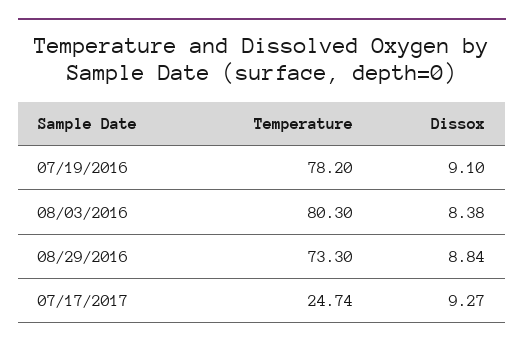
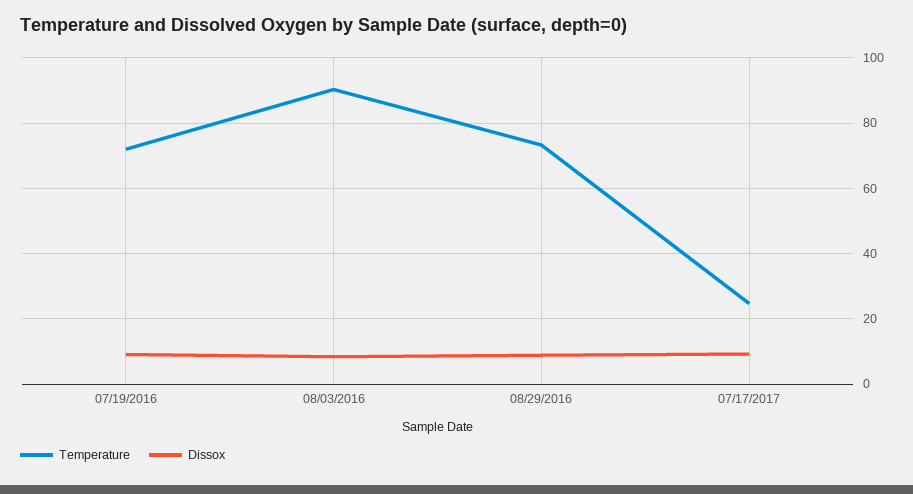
Temperature, 07/19/2016: 78.2 -> 72
Temperature, 08/03/2016: 80.3 -> 90

